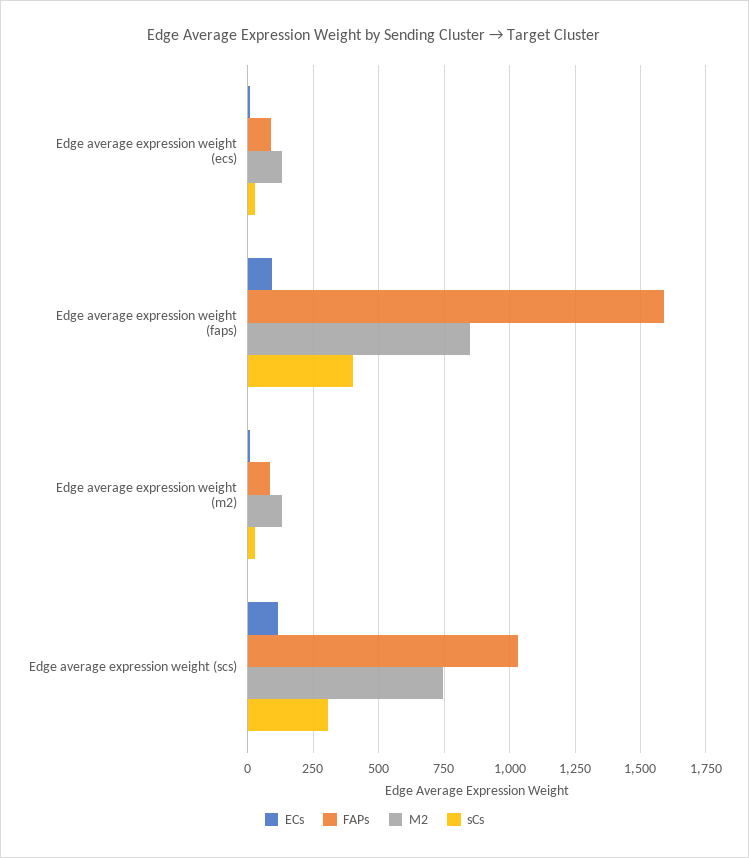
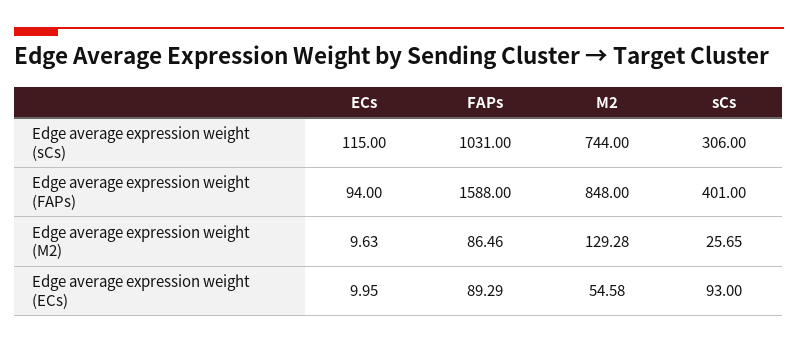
M2, Edge average expression weight (ecs): 125 -> 54.58
sCs, Edge average expression weight (ecs): 25 -> 93

